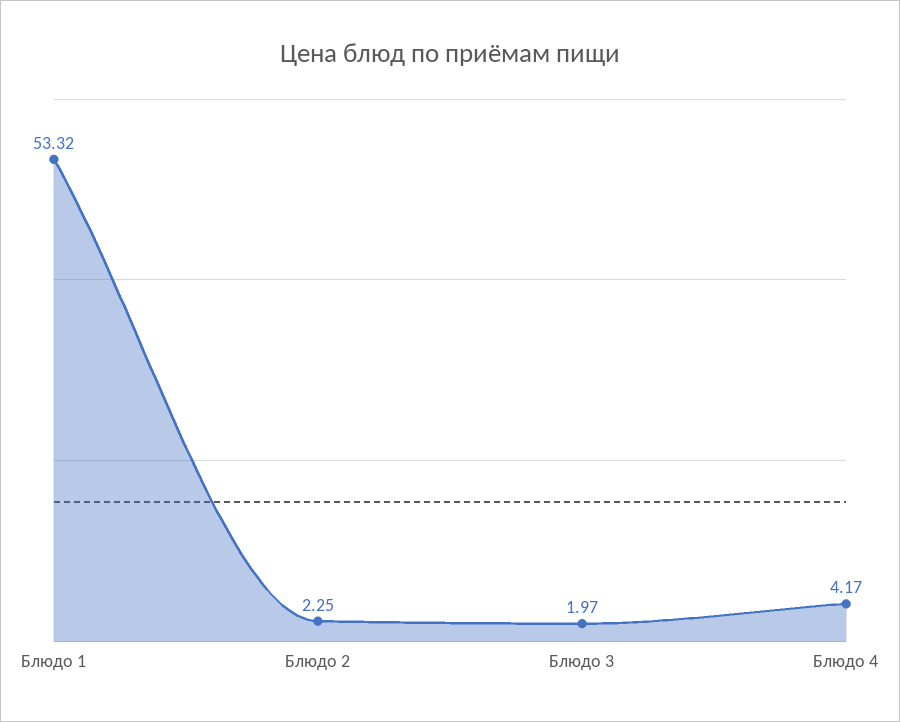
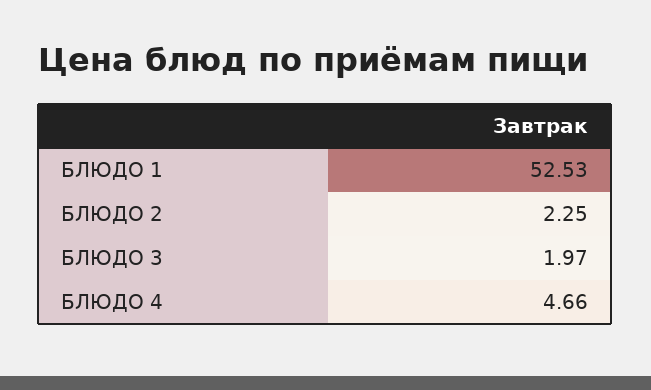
Блюдо 1: 53.32 -> 52.53
Блюдо 4: 4.17 -> 4.66

